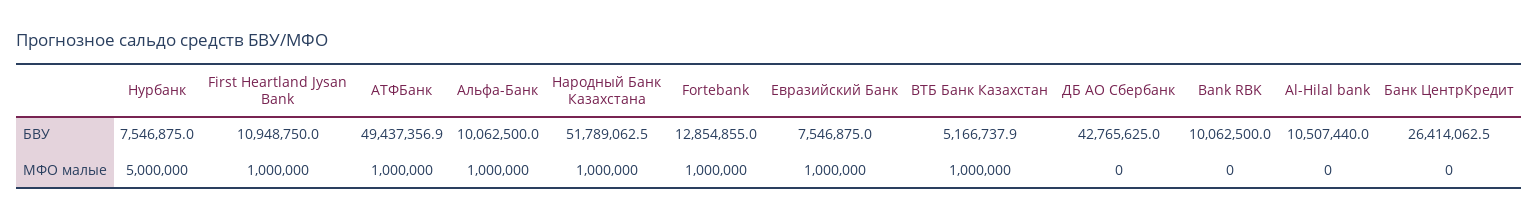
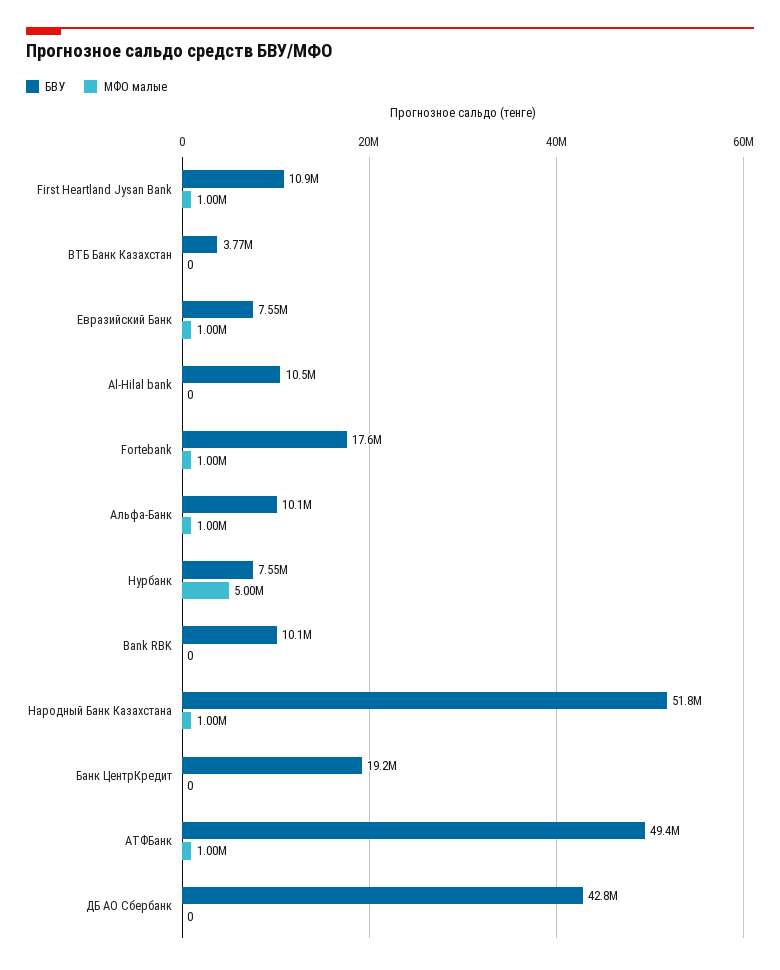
БВУ, Fortebank: 12854855 -> 17600000
БВУ, ВТБ Банк Казахстан: 5166737.9 -> 3770000
БВУ, Банк ЦентрКредит: 26414062.5 -> 19200000
МФО малые, ВТБ Банк Казахстан: 1000000 -> 0

